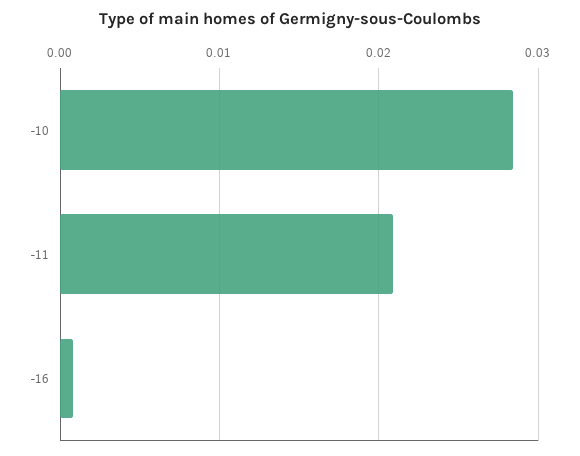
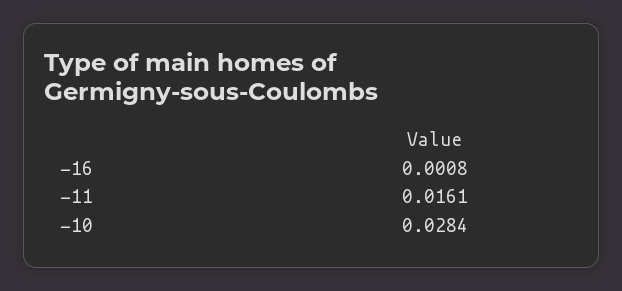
-11: 0.021 -> 0.0161

